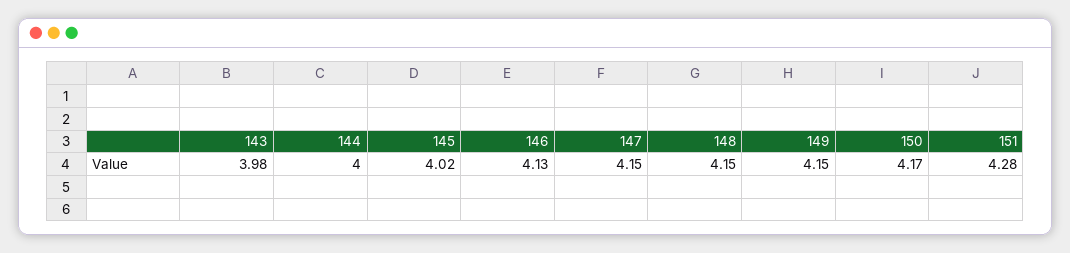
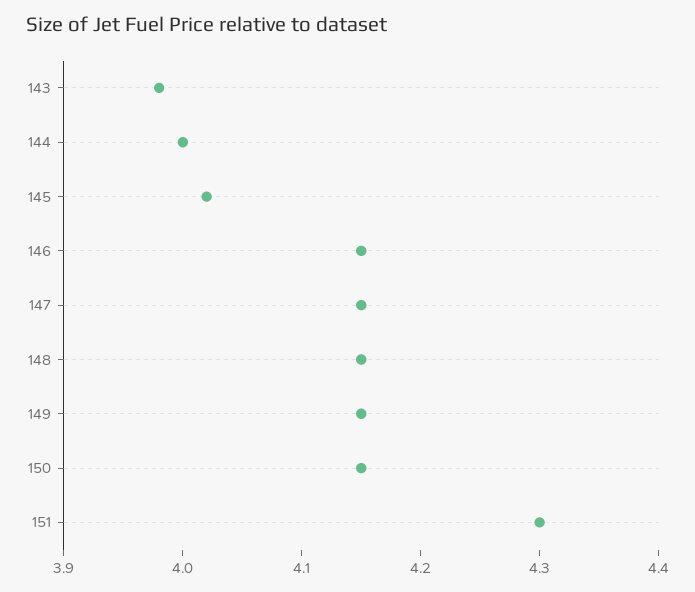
146: 4.13 -> 4.15
150: 4.17 -> 4.15
151: 4.28 -> 4.3

